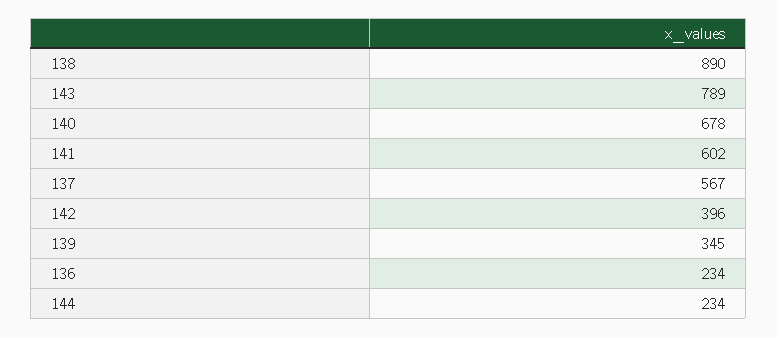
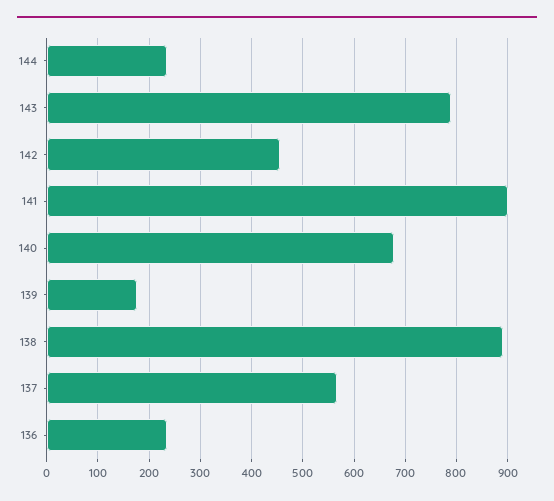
141: 602 -> 900
142: 396 -> 460
139: 345 -> 180

